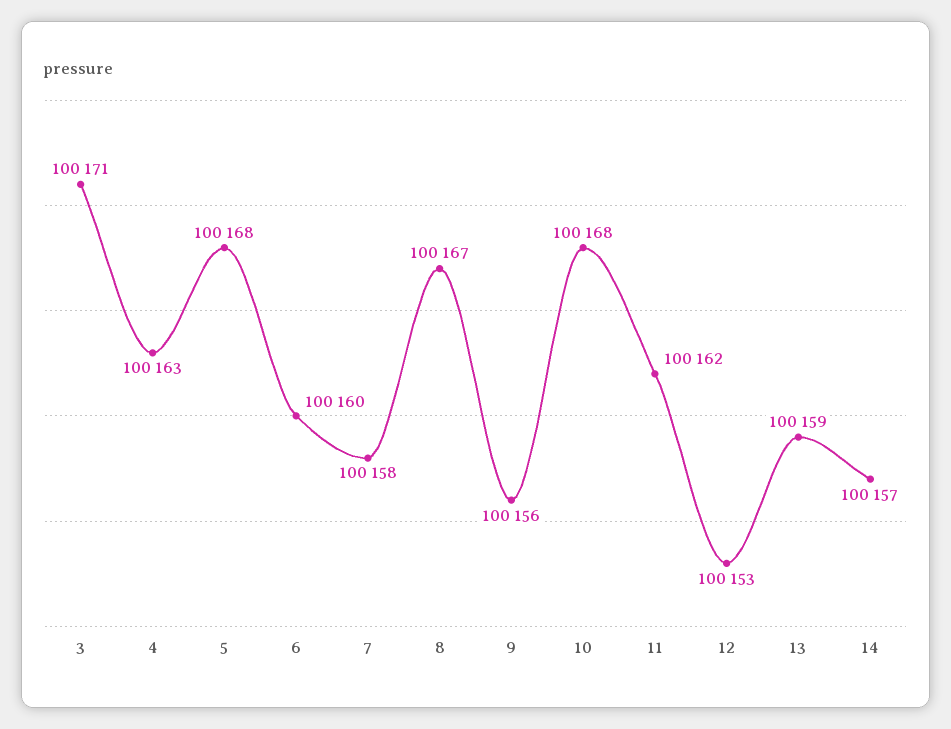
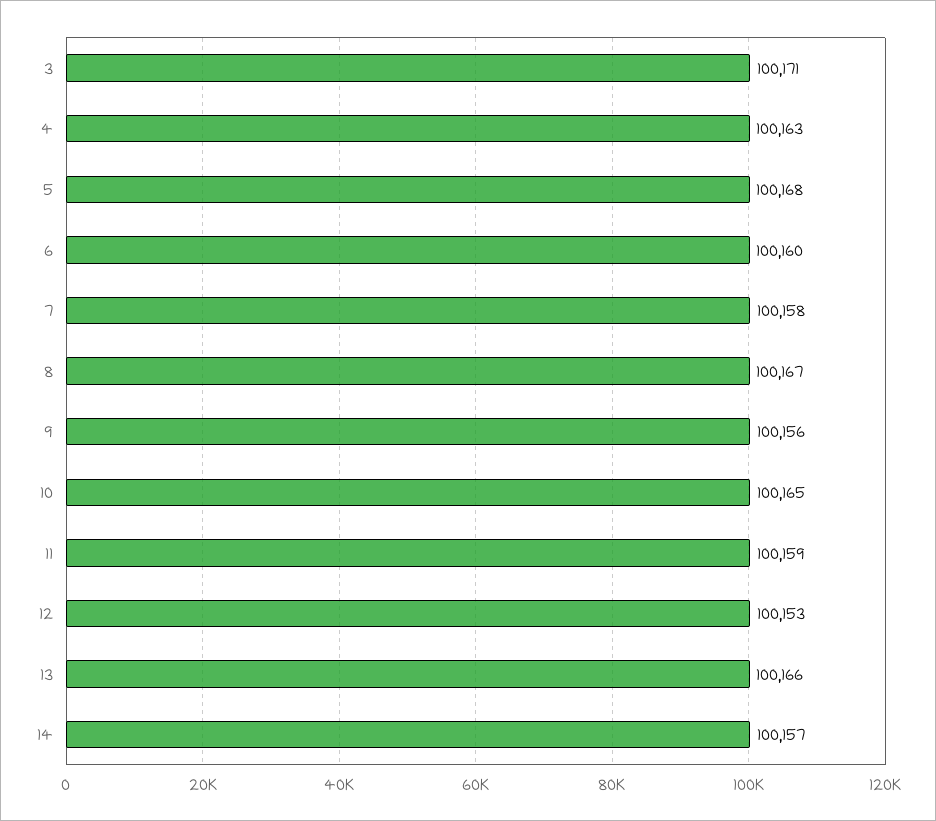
10: 100168 -> 100165
11: 100162 -> 100159
13: 100159 -> 100166

